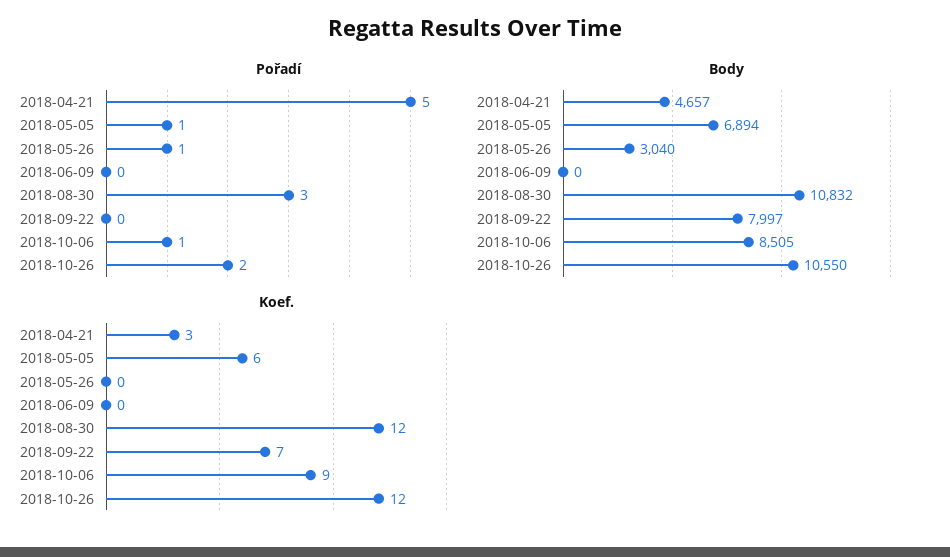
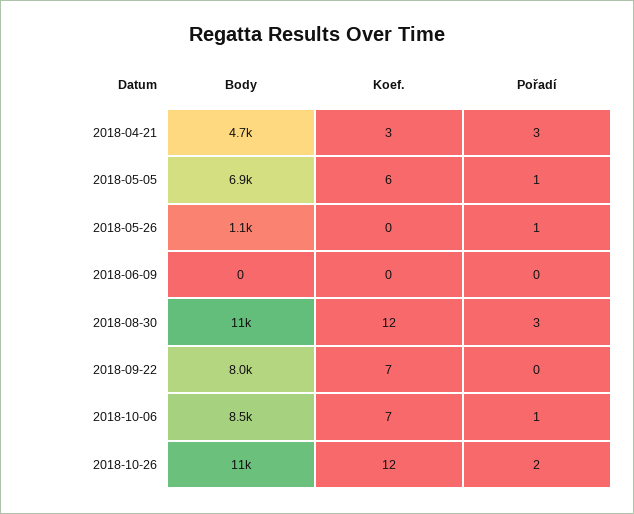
Pořadí, 2018-04-21: 5 -> 3
Body, 2018-05-26: 3040 -> 1100
Koef., 2018-10-06: 9 -> 7

